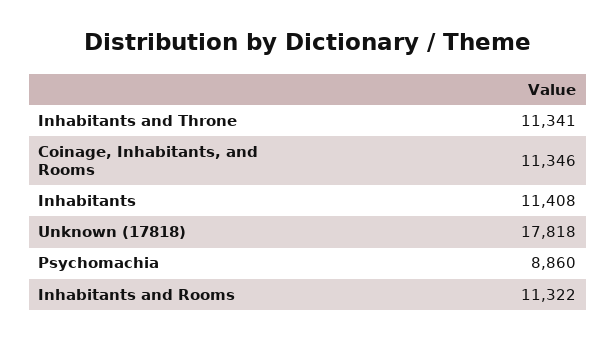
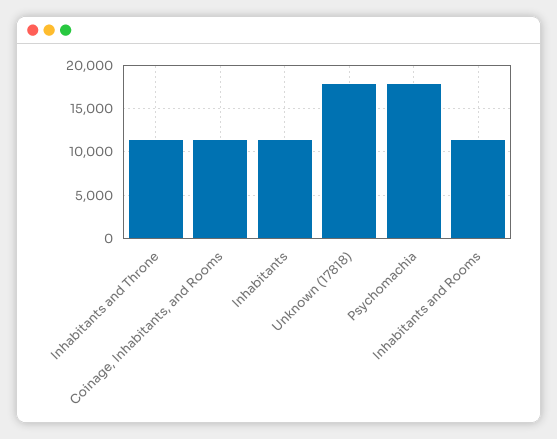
Psychomachia: 8860 -> 18000

